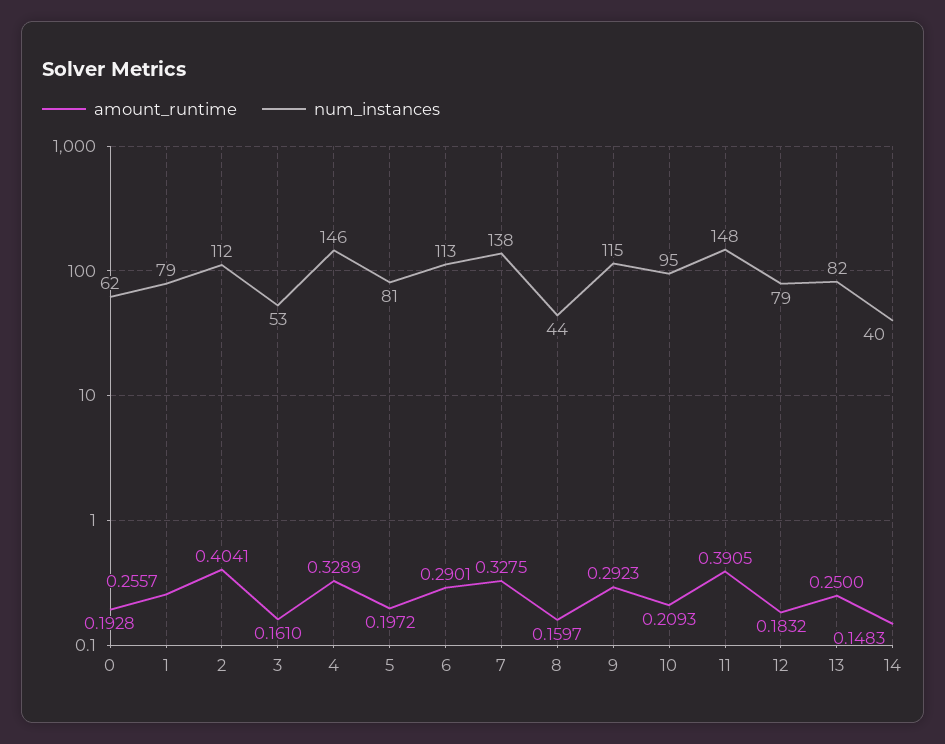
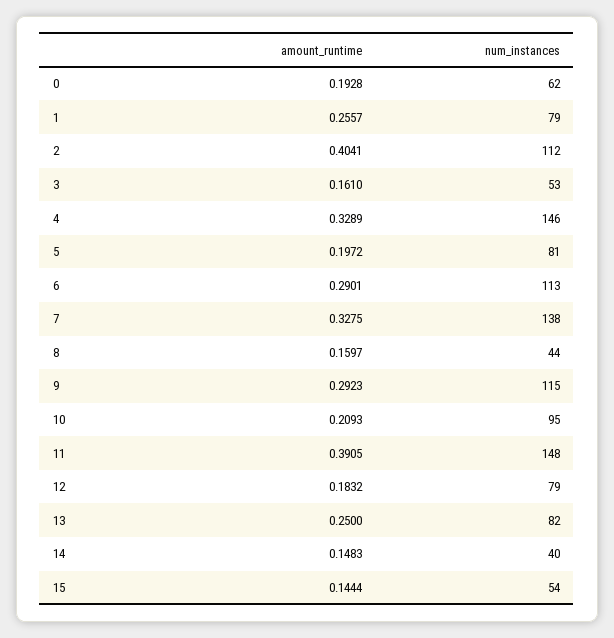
amount_runtime, 15: none -> 0.1444
num_instances, 15: none -> 54

